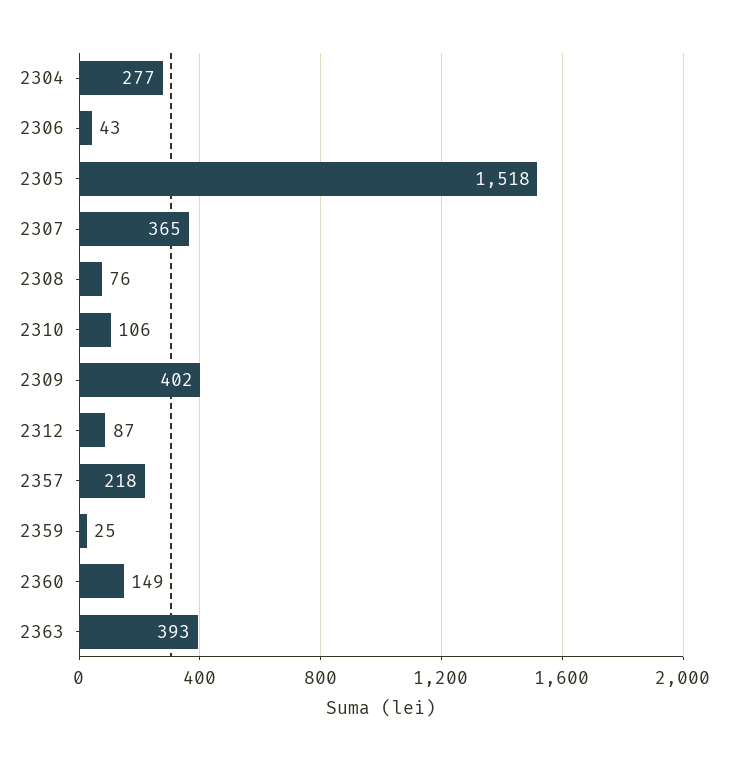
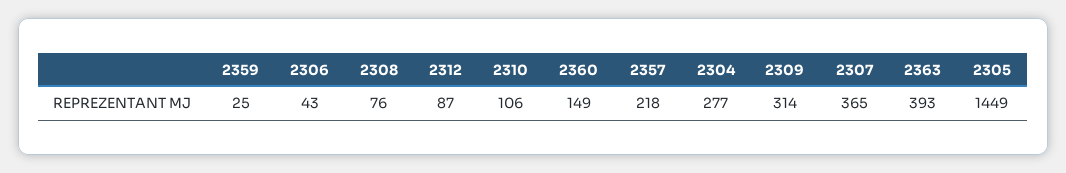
2305: 1518 -> 1449
2309: 402 -> 314

